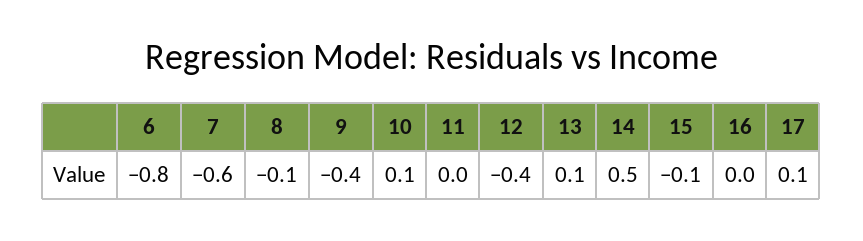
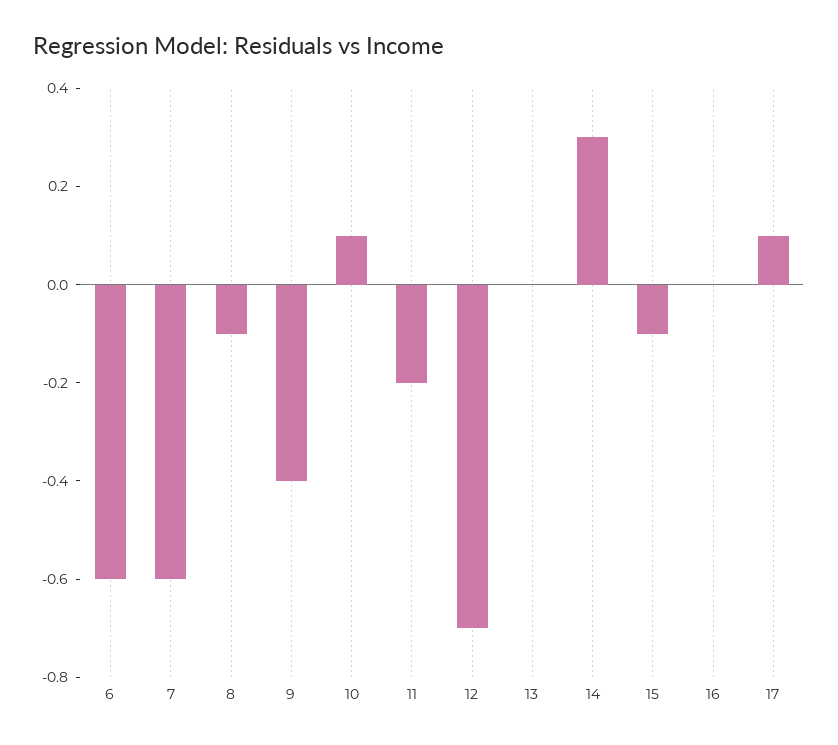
6: -0.8 -> -0.6
11: 0 -> -0.2
12: -0.4 -> -0.7
13: 0.1 -> 0
14: 0.5 -> 0.3

